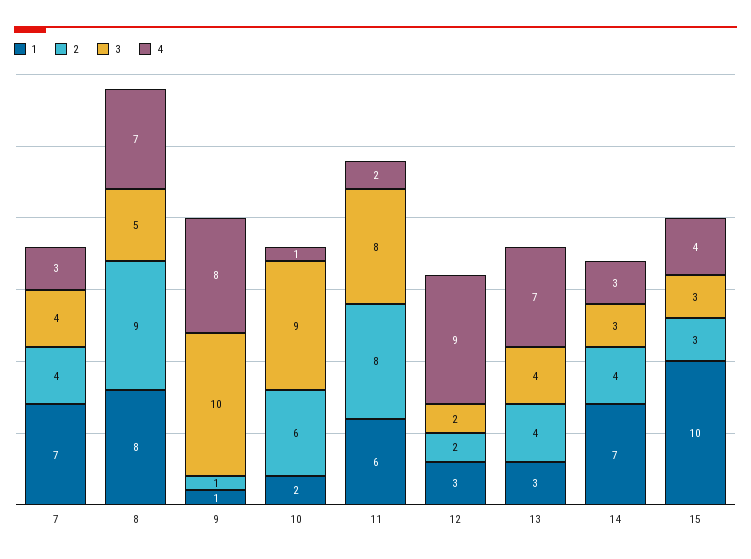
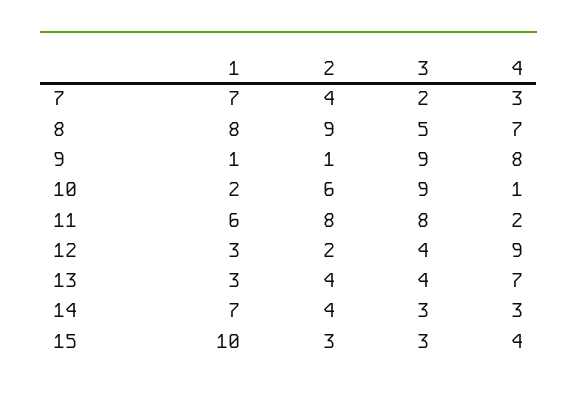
3, 7: 4 -> 2
3, 9: 10 -> 9
3, 12: 2 -> 4

